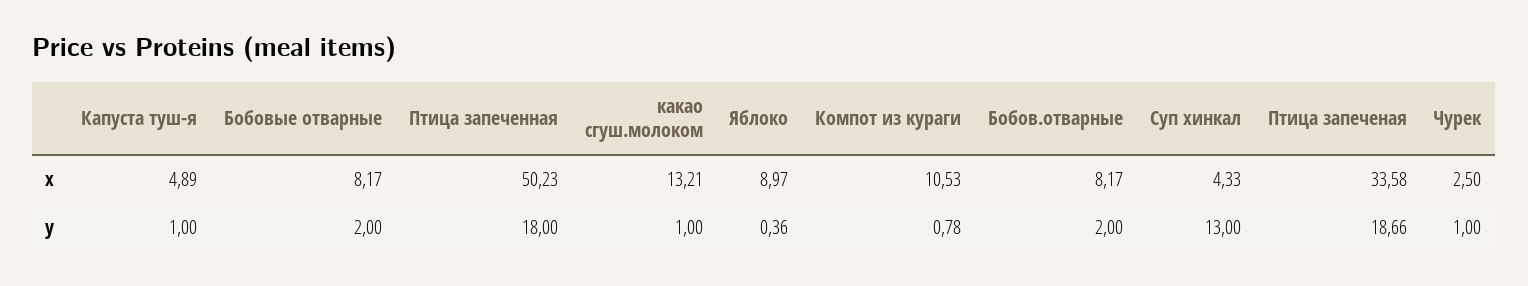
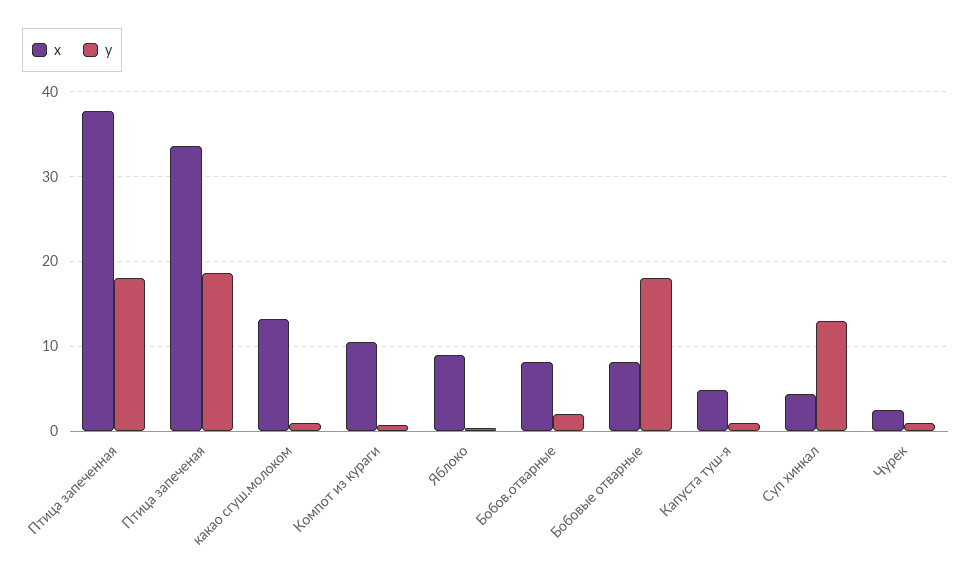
x, Птица запеченная: 50.23 -> 38
y, Бобовые отварные: 2 -> 18

